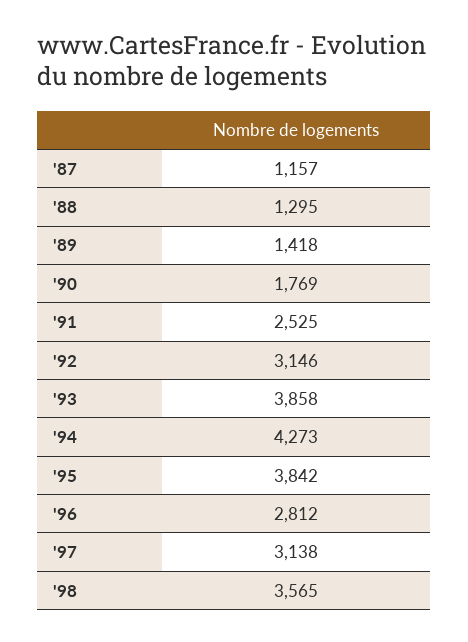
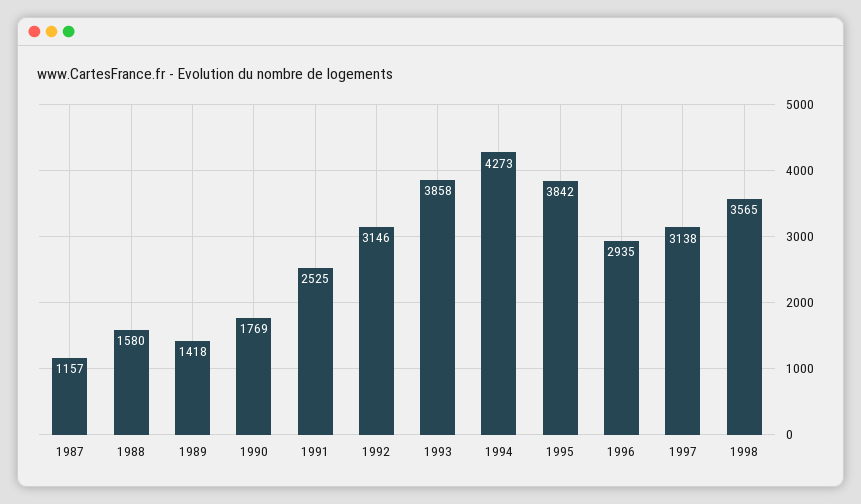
'88: 1295 -> 1580
'96: 2812 -> 2935

